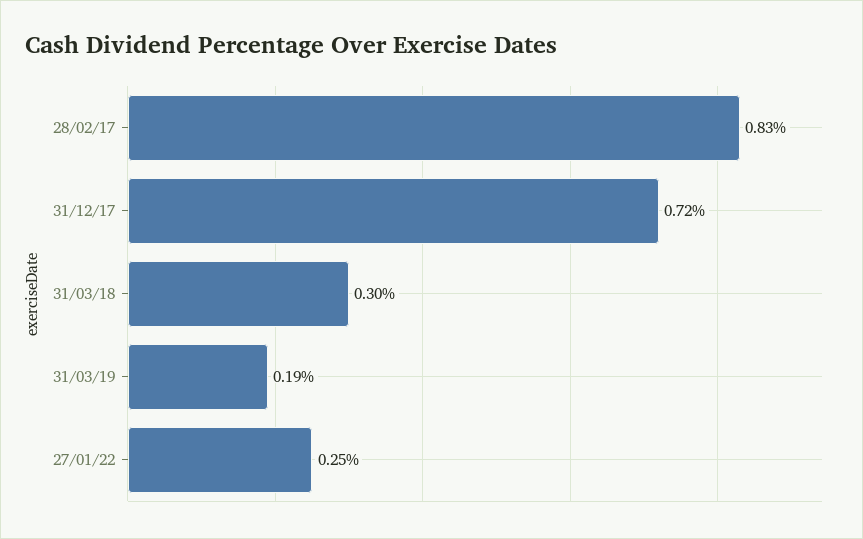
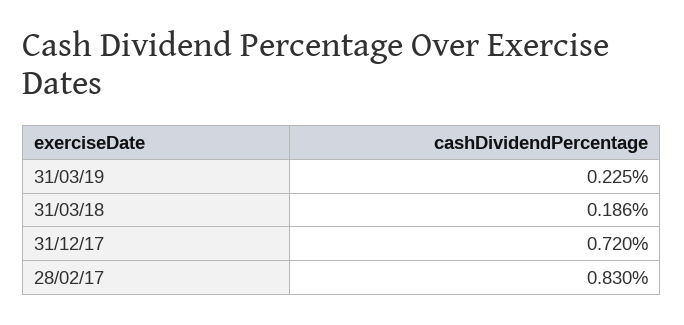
31/03/18: 0.3 -> 0.186
31/03/19: 0.19 -> 0.225
27/01/22: 0.25 -> none

